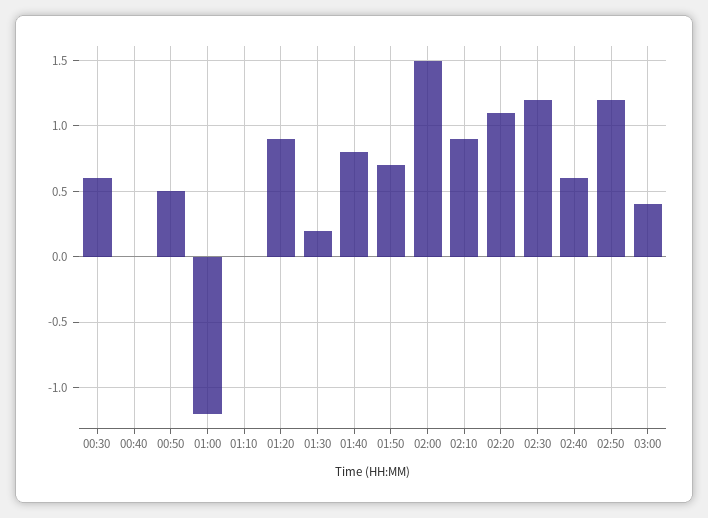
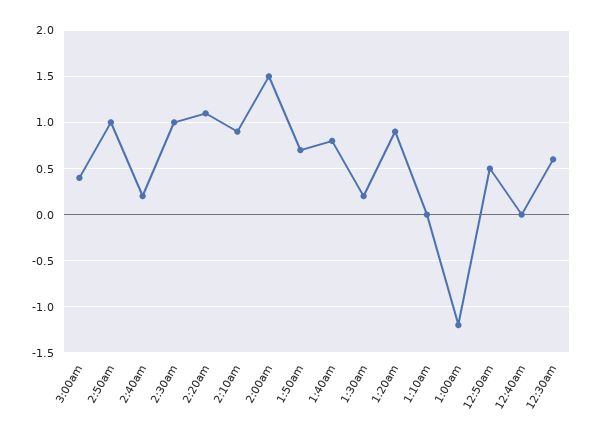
02:30: 1.2 -> 1
02:40: 0.6 -> 0.2
02:50: 1.2 -> 1

